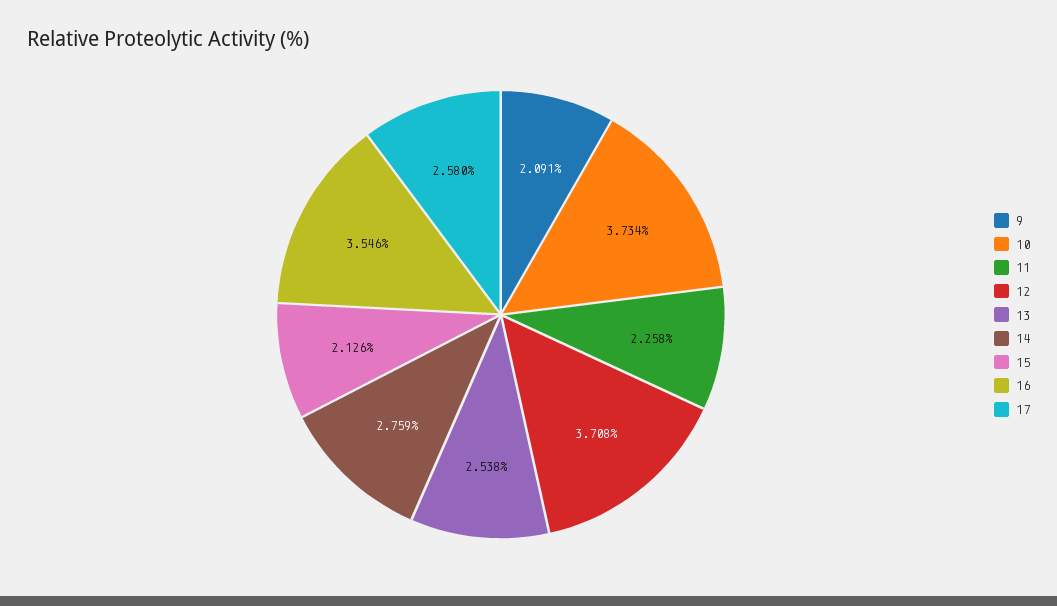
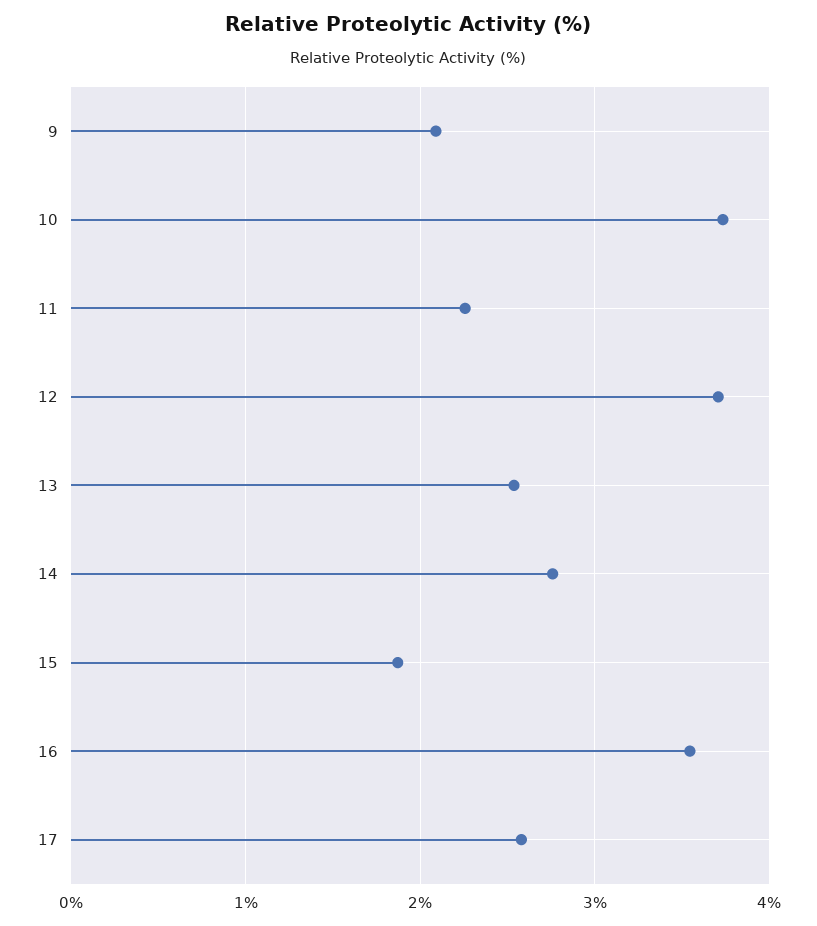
15: 2.126 -> 1.9

